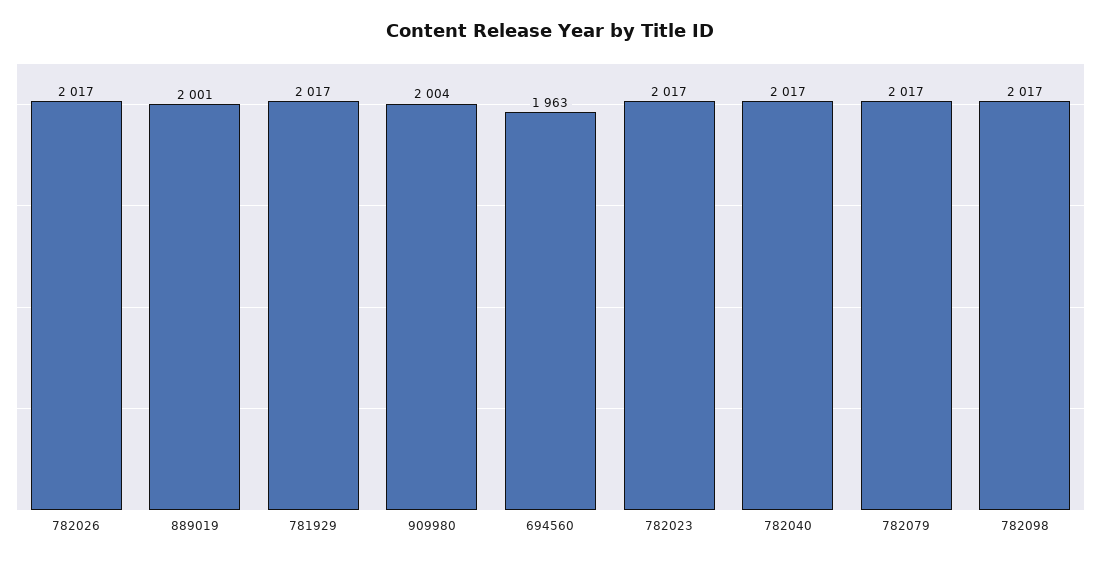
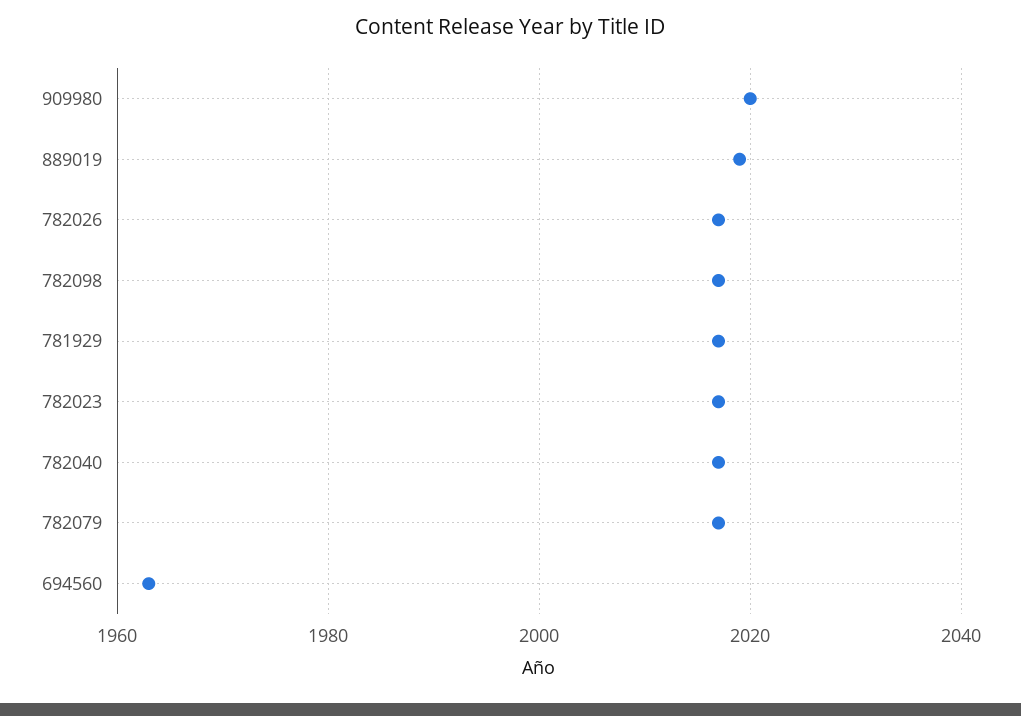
889019: 2001 -> 2020
909980: 2004 -> 2020

